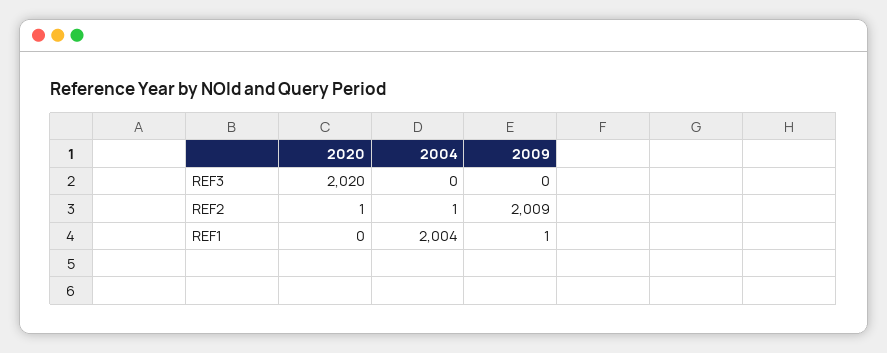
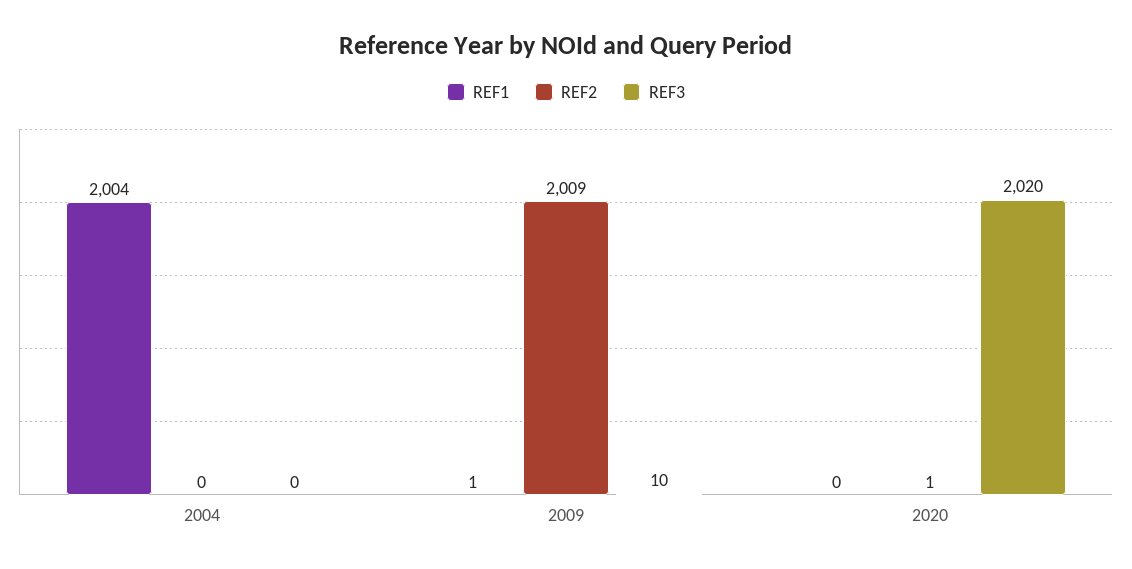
REF3, 2009: 0 -> 10
REF2, 2004: 1 -> 0

